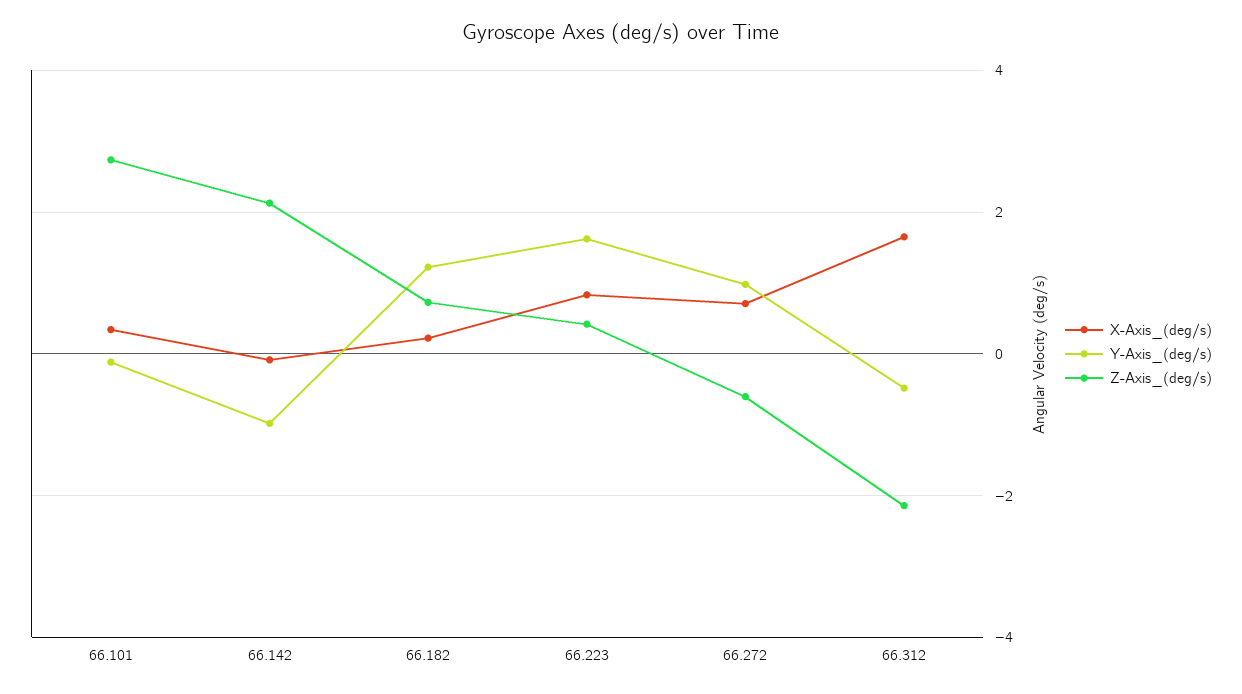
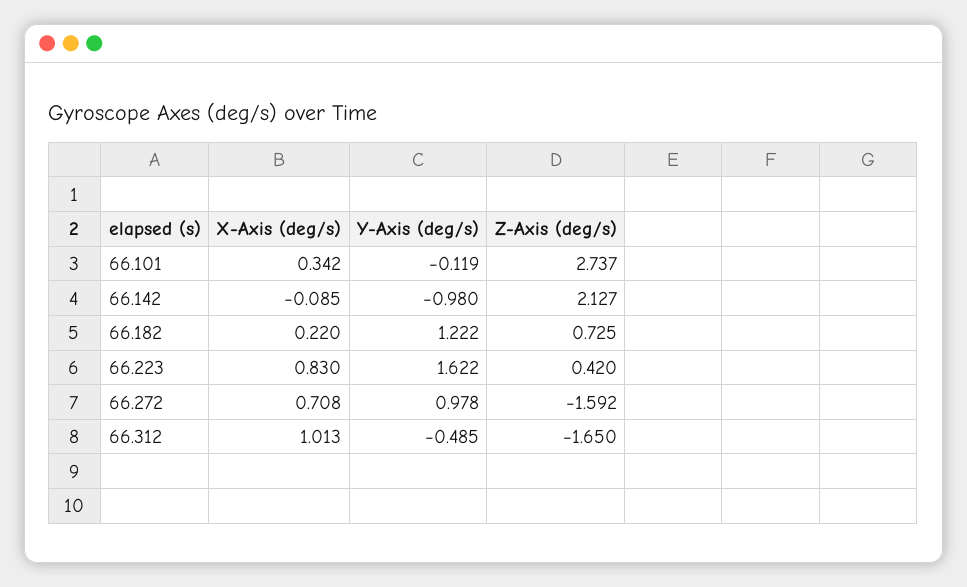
Z-Axis_(deg/s), 66.272: -0.6 -> -1.592
X-Axis_(deg/s), 66.312: 1.6 -> 1.013
Z-Axis_(deg/s), 66.312: -2.2 -> -1.65

